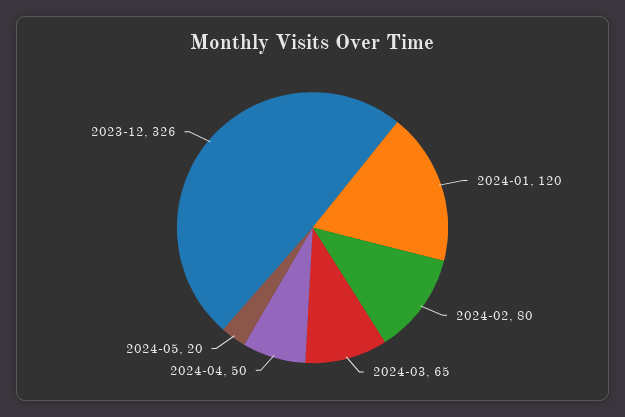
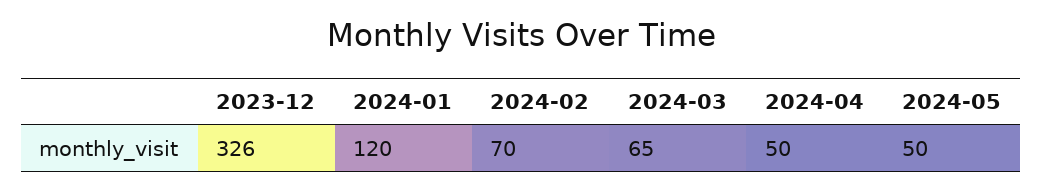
2024-02: 80 -> 70
2024-05: 20 -> 50

